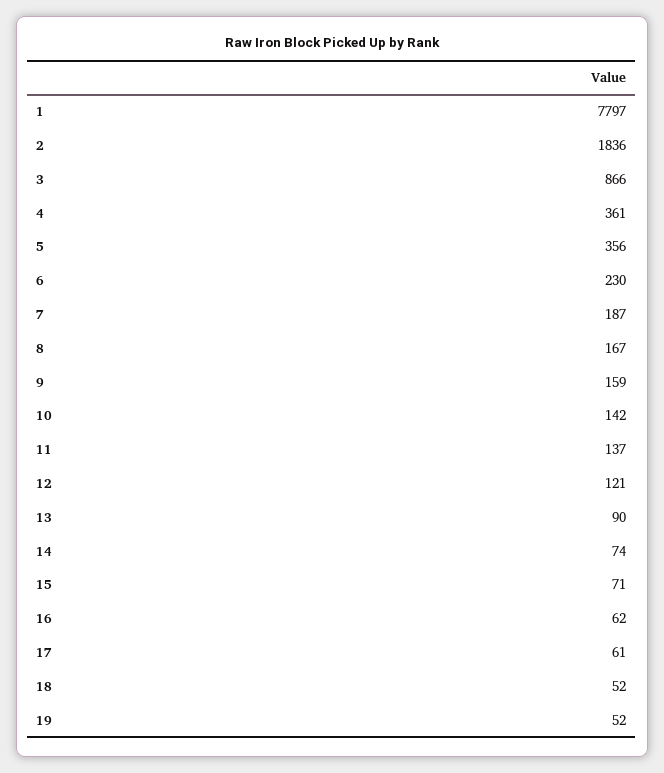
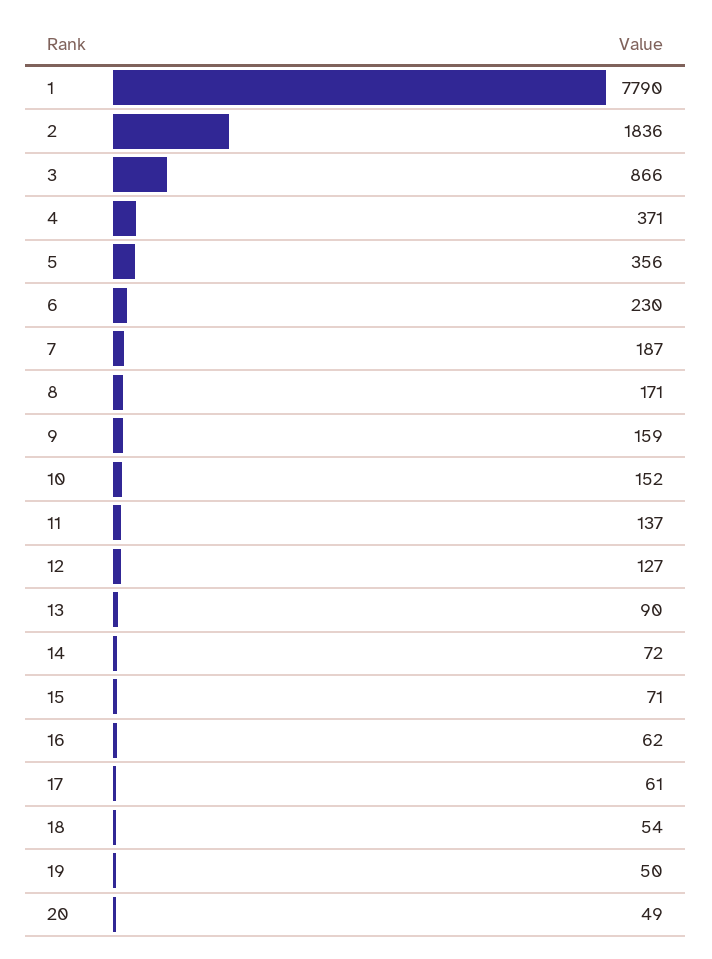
1: 7797 -> 7790
4: 361 -> 371
8: 167 -> 171
10: 142 -> 152
12: 121 -> 127
14: 74 -> 72
18: 52 -> 54
19: 52 -> 50
20: none -> 49

